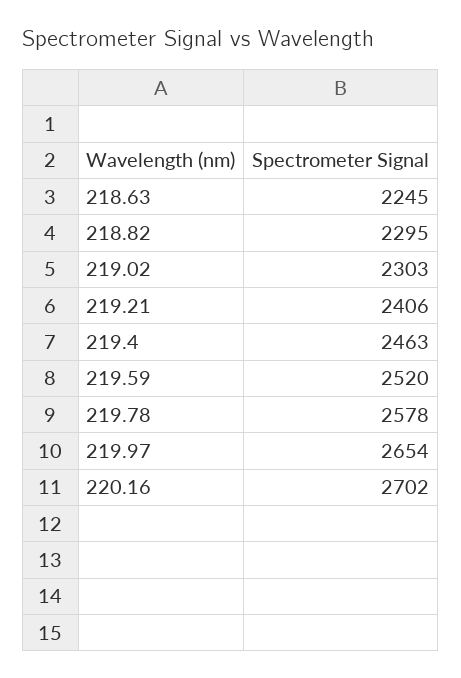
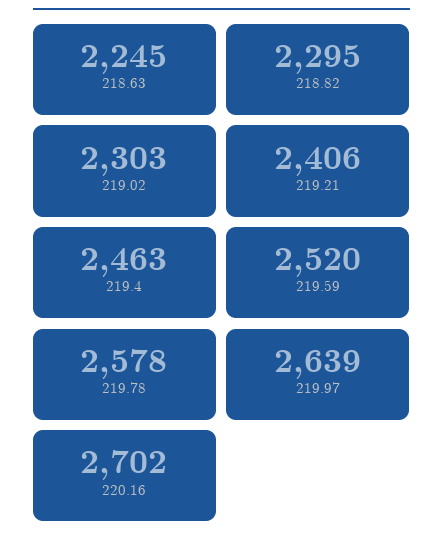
219.97: 2654 -> 2639

